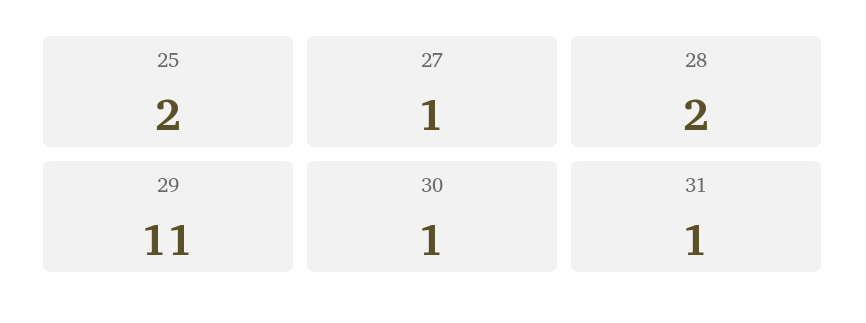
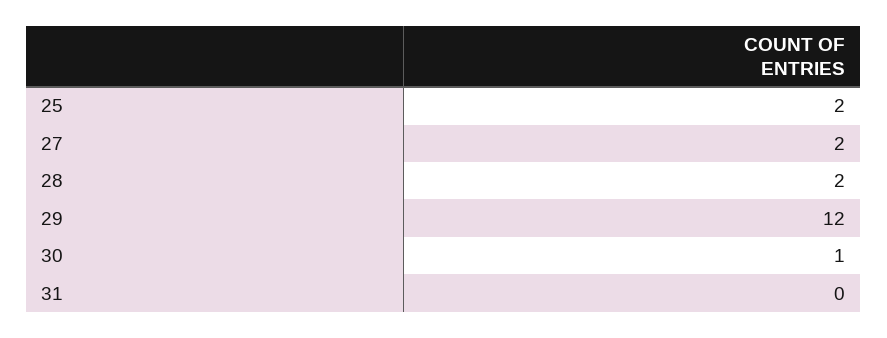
27: 1 -> 2
29: 11 -> 12
31: 1 -> 0

